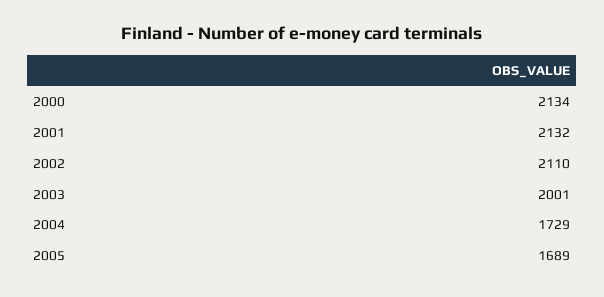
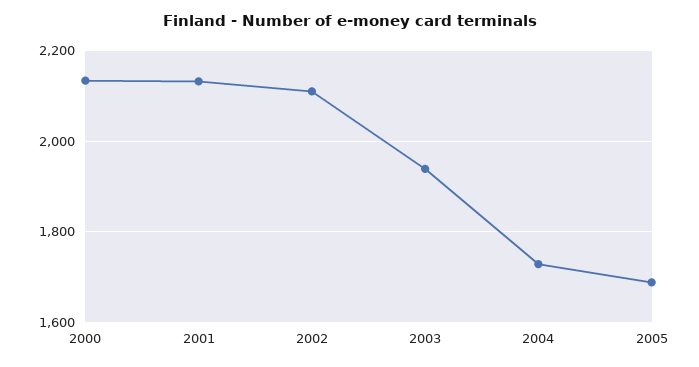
2003: 2001 -> 1940

